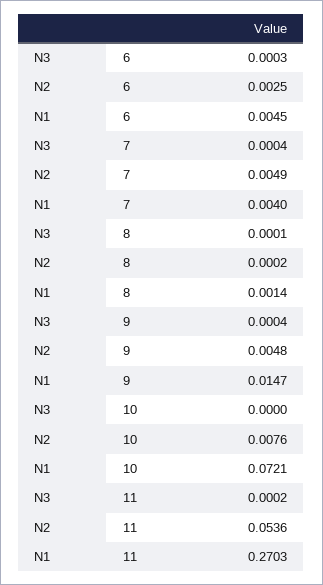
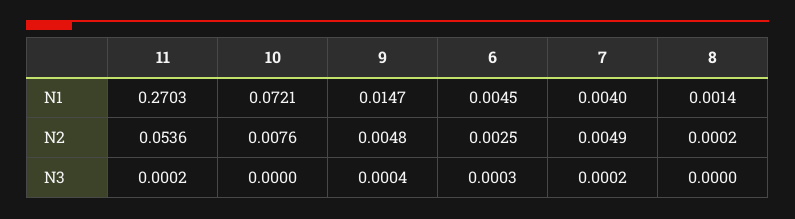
N3, 7: 0.0004 -> 0.0002
N3, 8: 0.0001 -> 0

